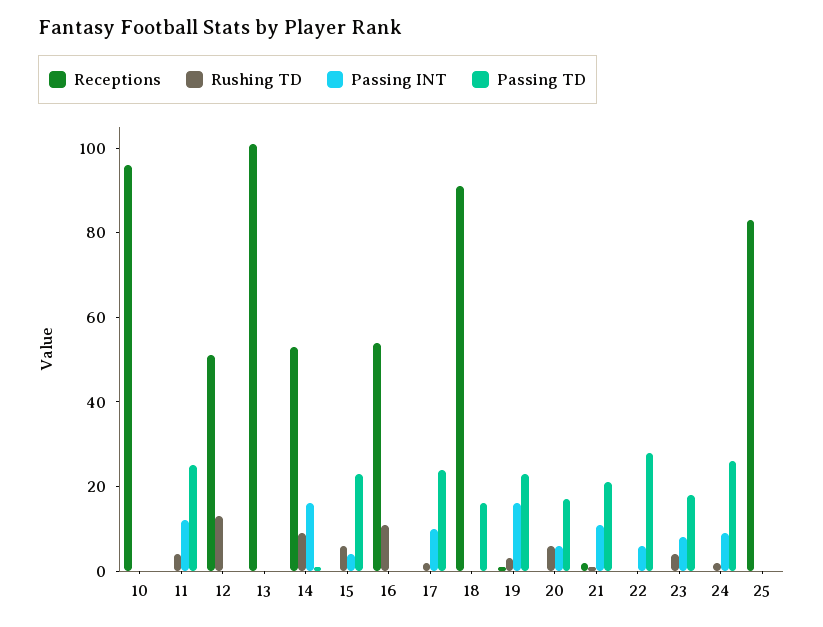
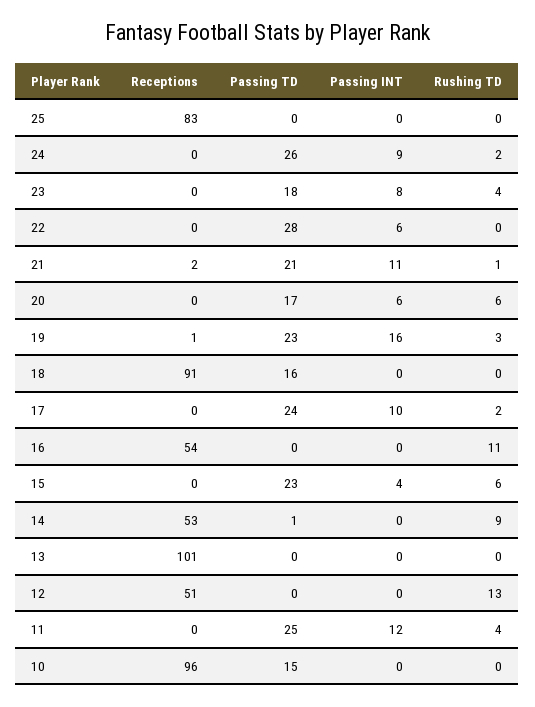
Passing TD, 10: 0 -> 15
Passing INT, 14: 15 -> 0

